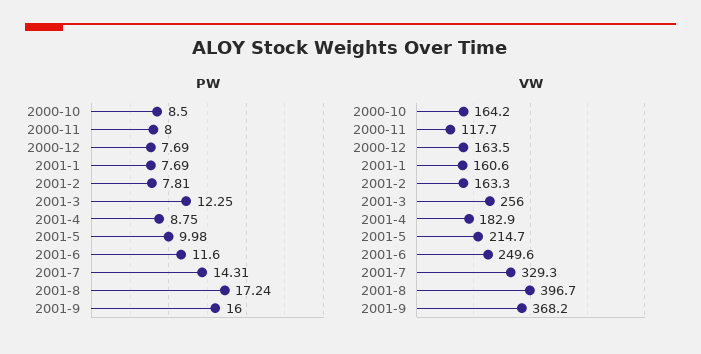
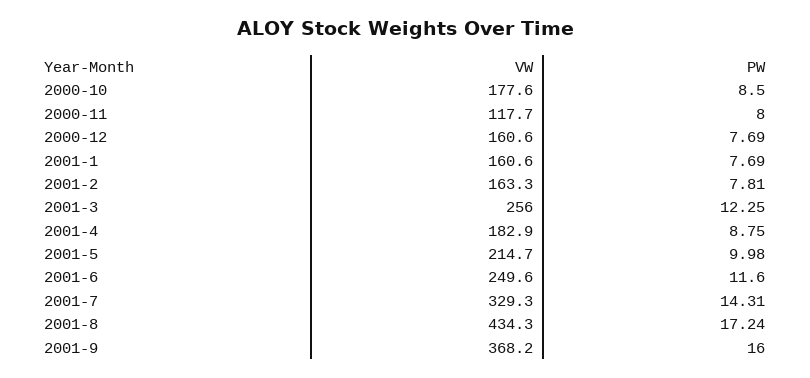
VW, 2000-10: 164.2 -> 177.6
VW, 2000-12: 163.5 -> 160.6
VW, 2001-8: 396.7 -> 434.3

